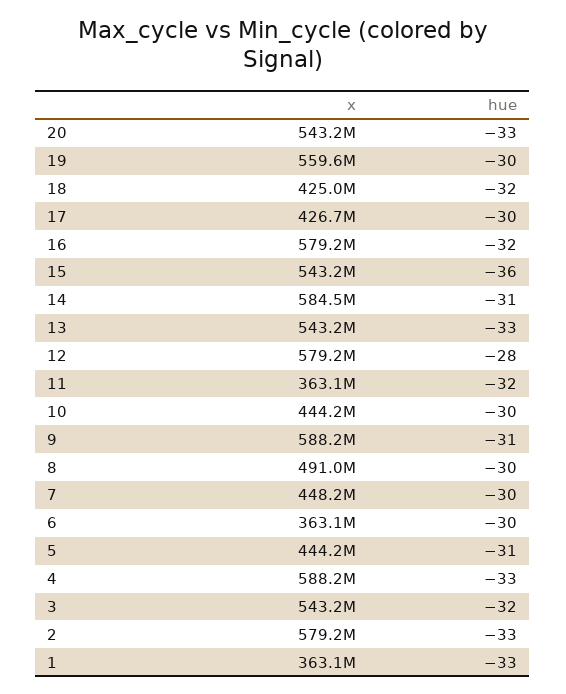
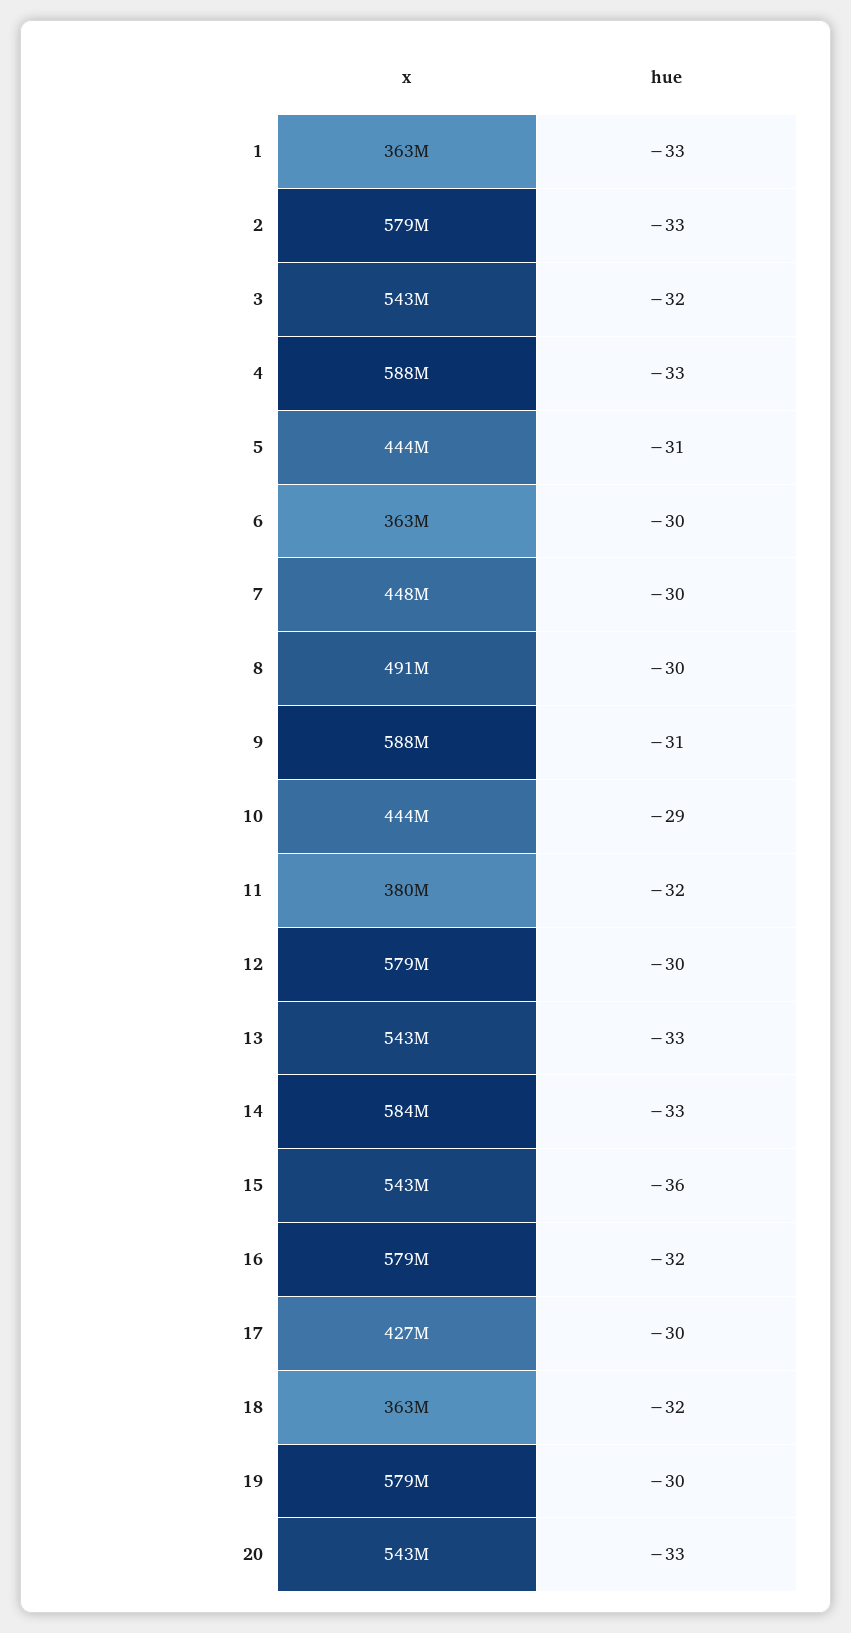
x, 19: 559600000 -> 579000000
x, 18: 425000000 -> 363000000
hue, 14: -31 -> -33
hue, 12: -28 -> -30
x, 11: 363100000 -> 380000000
hue, 10: -30 -> -29

